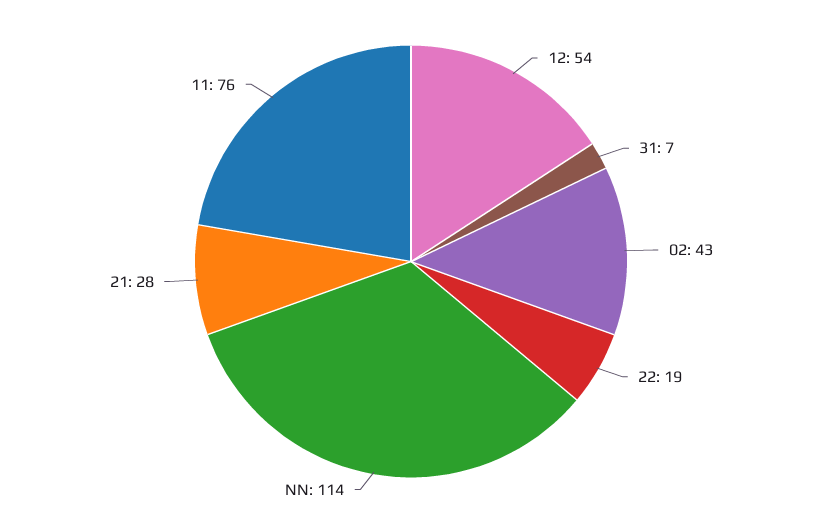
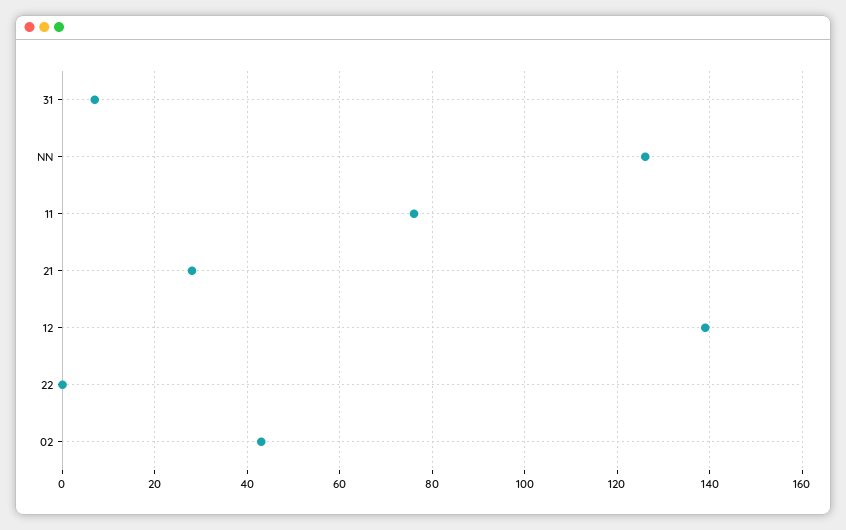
12: 54 -> 140
22: 19 -> 0
NN: 114 -> 125

